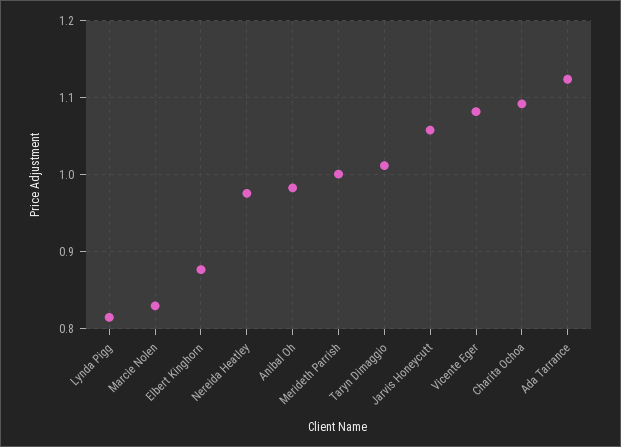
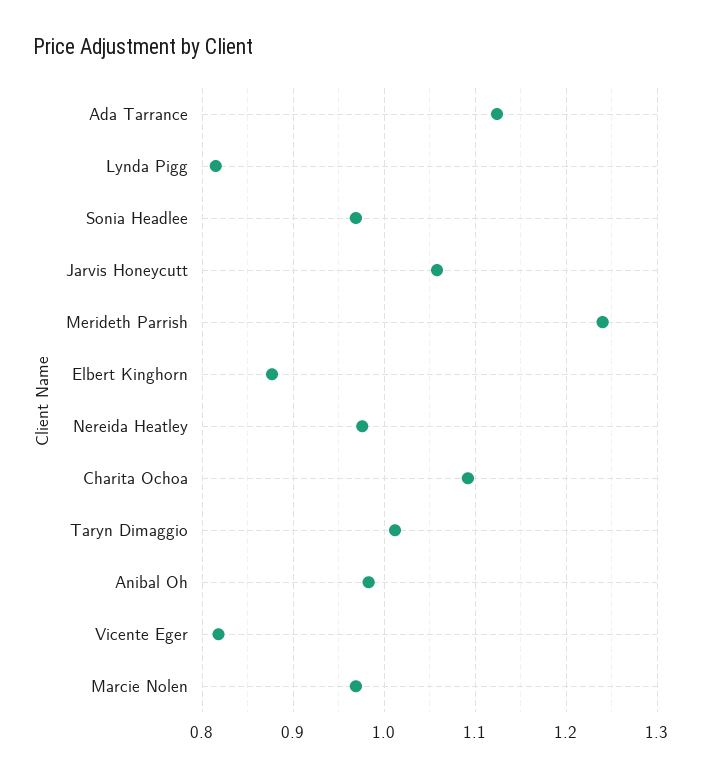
Marcie Nolen: 0.83 -> 0.97
Merideth Parrish: 1 -> 1.24
Vicente Eger: 1.08 -> 0.82
Sonia Headlee: none -> 0.97

